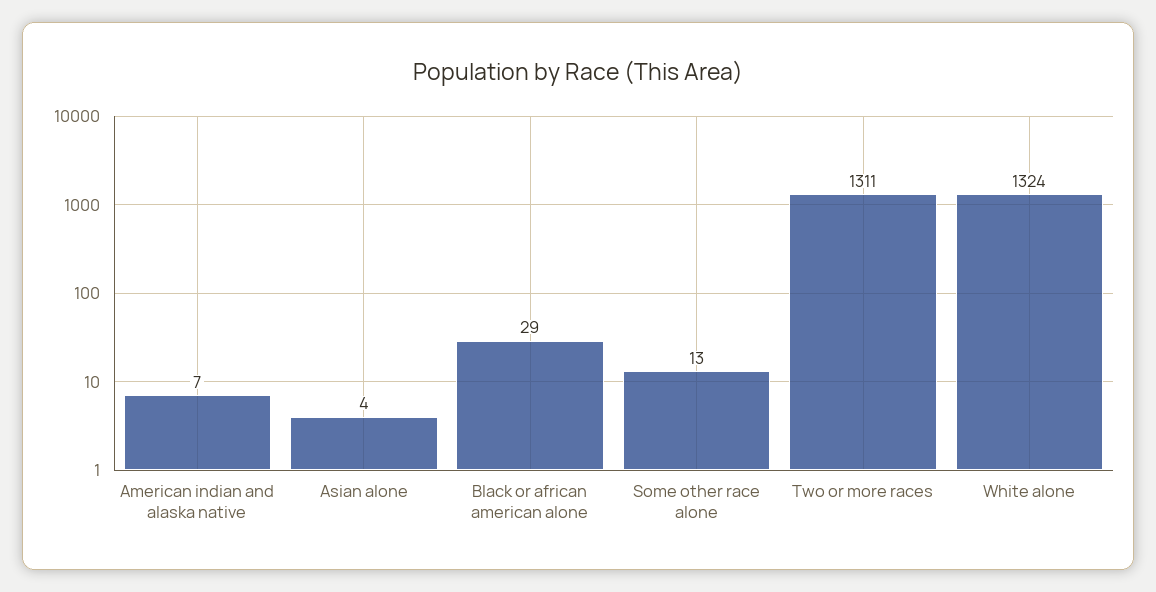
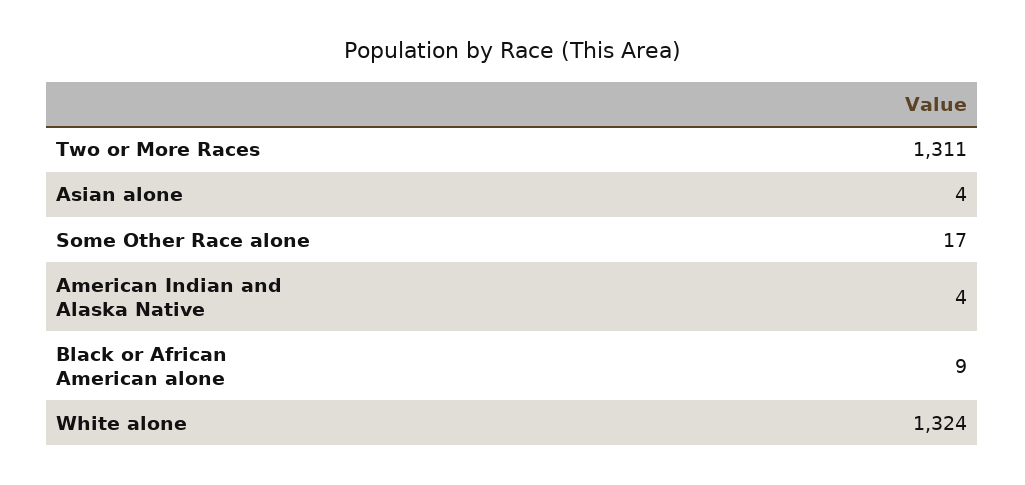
American indian and alaska native: 7 -> 4
Black or african american alone: 29 -> 9
Some other race alone: 13 -> 17

